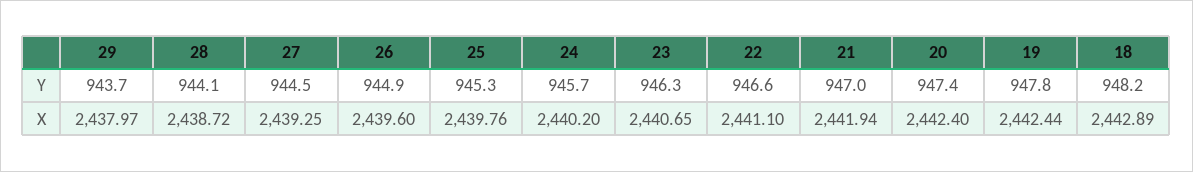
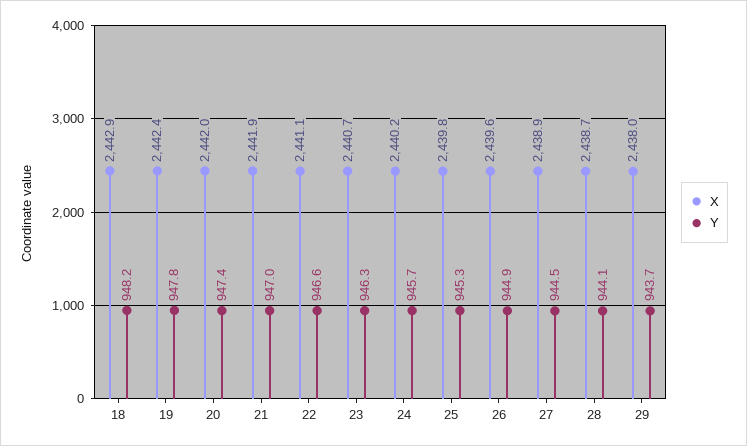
X, 27: 2439.25 -> 2438.9
X, 20: 2442.4 -> 2442

